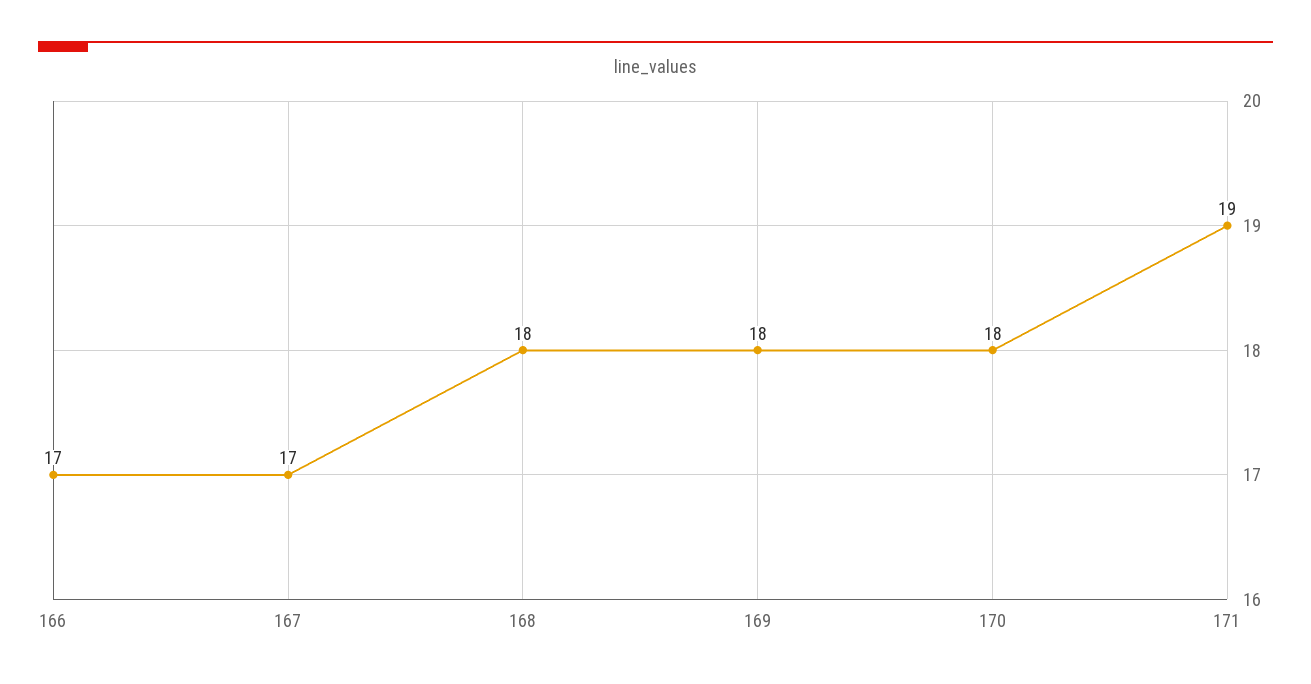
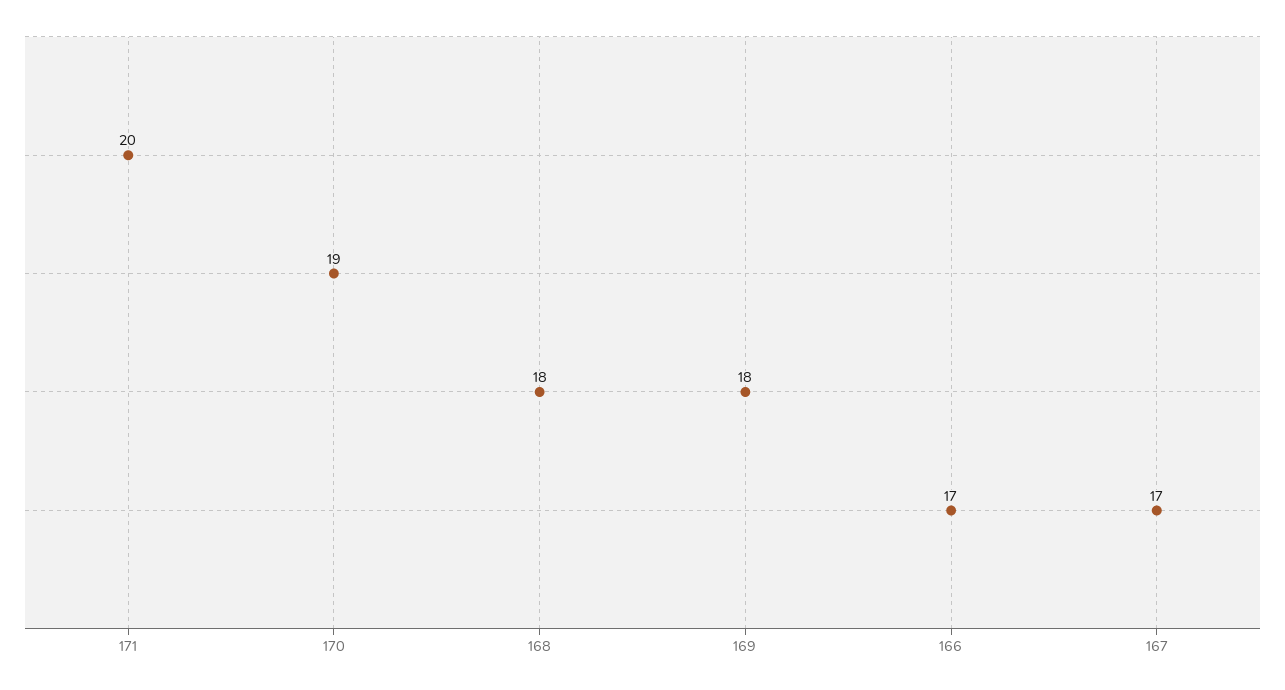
170: 18 -> 19
171: 19 -> 20

